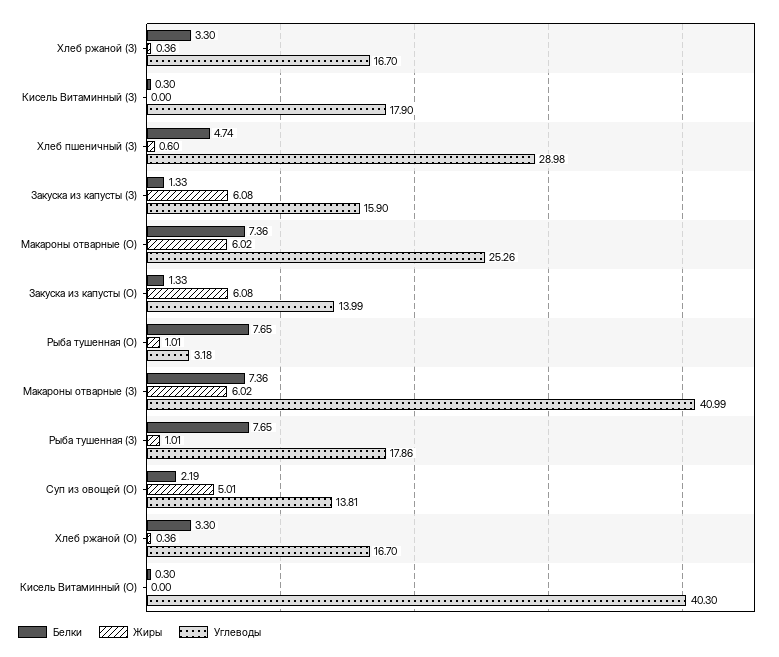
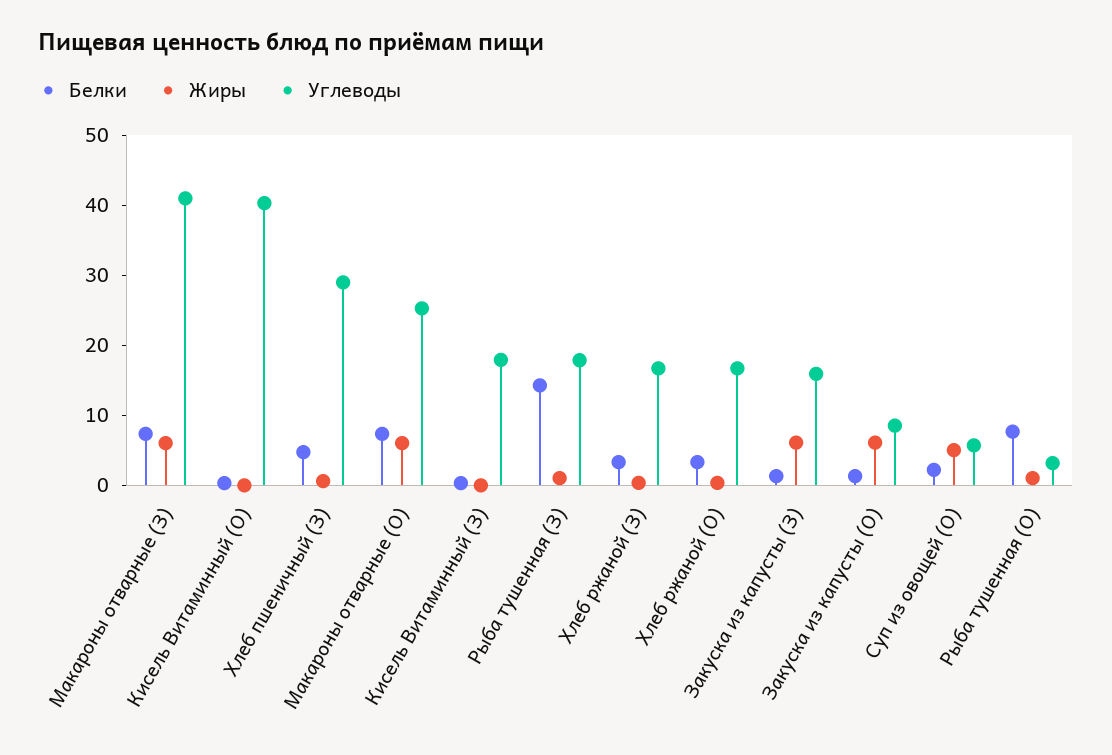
Углеводы, Закуска из капусты (О): 13.99 -> 8
Белки, Рыба тушенная (З): 7.65 -> 14
Углеводы, Суп из овощей (О): 13.81 -> 6

